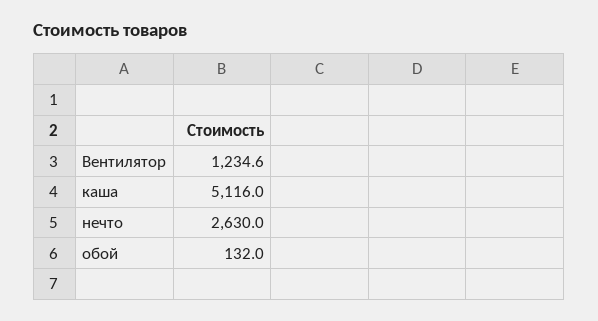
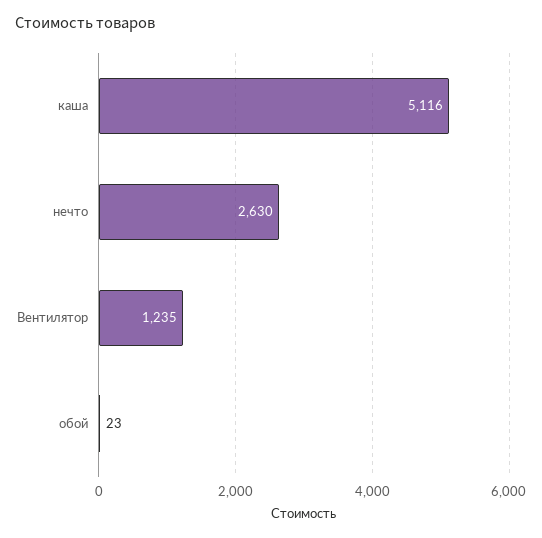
обой: 132 -> 23

